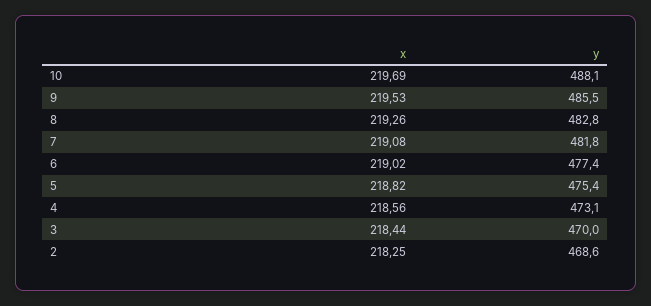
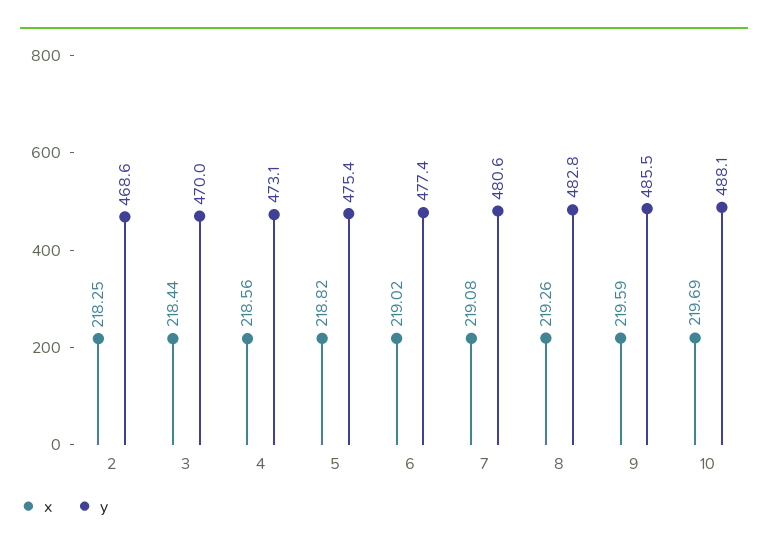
x, 9: 219.53 -> 219.59
y, 7: 481.8 -> 480.6

